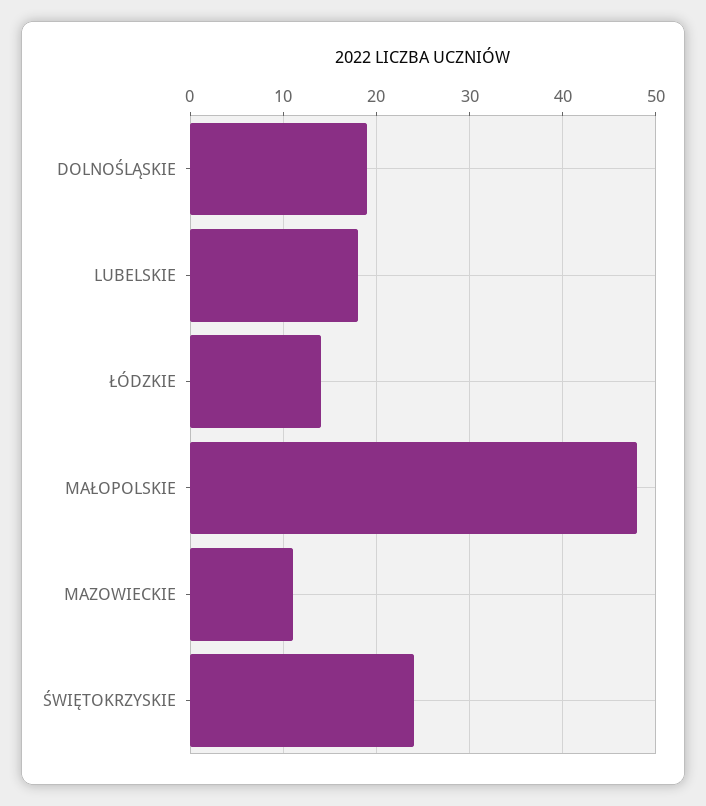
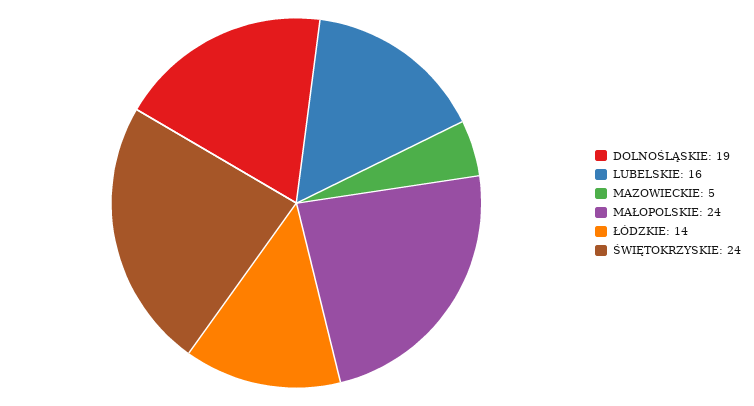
LUBELSKIE: 18 -> 16
MAŁOPOLSKIE: 48 -> 24
MAZOWIECKIE: 11 -> 5

